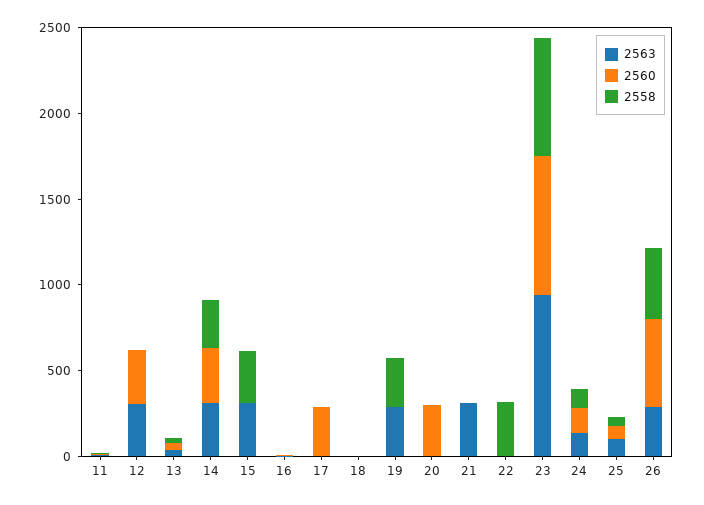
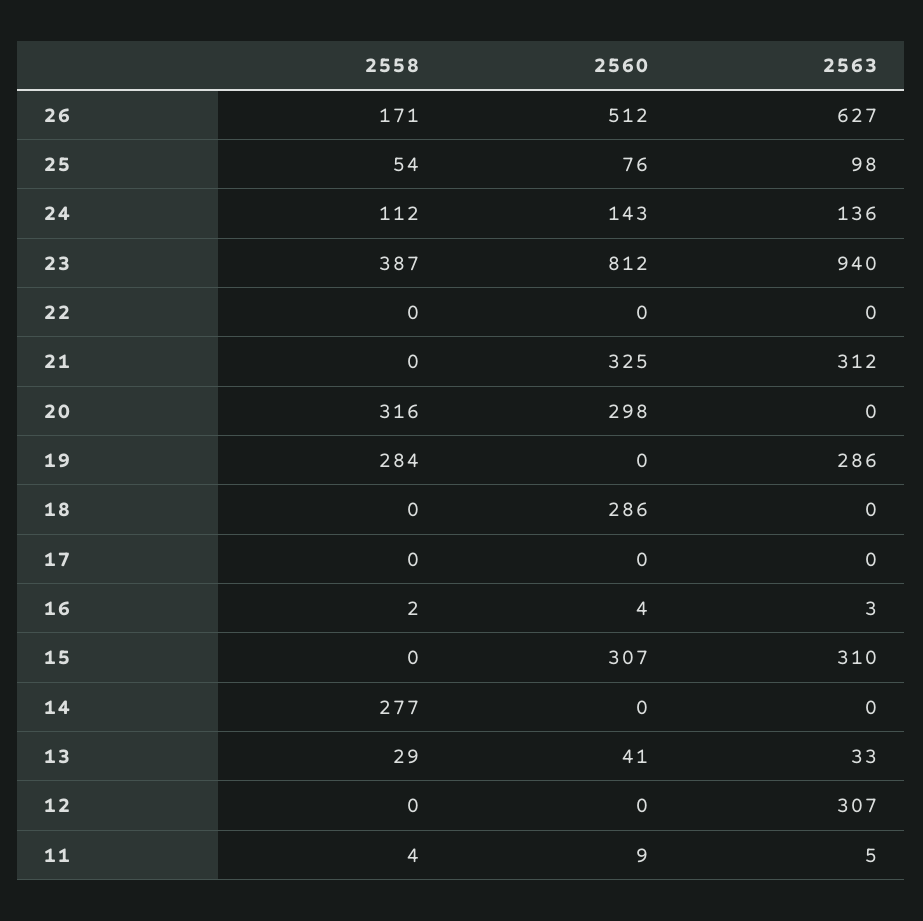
2560, 12: 300 -> 0
2563, 14: 300 -> 0
2560, 14: 300 -> 0
2560, 15: 0 -> 307
2558, 15: 300 -> 0
2560, 17: 300 -> 0
2560, 18: 0 -> 286
2558, 20: 0 -> 316
2560, 21: 0 -> 325
2558, 22: 300 -> 0
2558, 23: 700 -> 387
2563, 26: 300 -> 627
2558, 26: 400 -> 171

